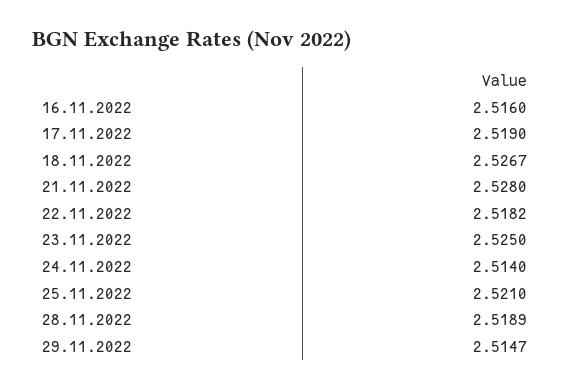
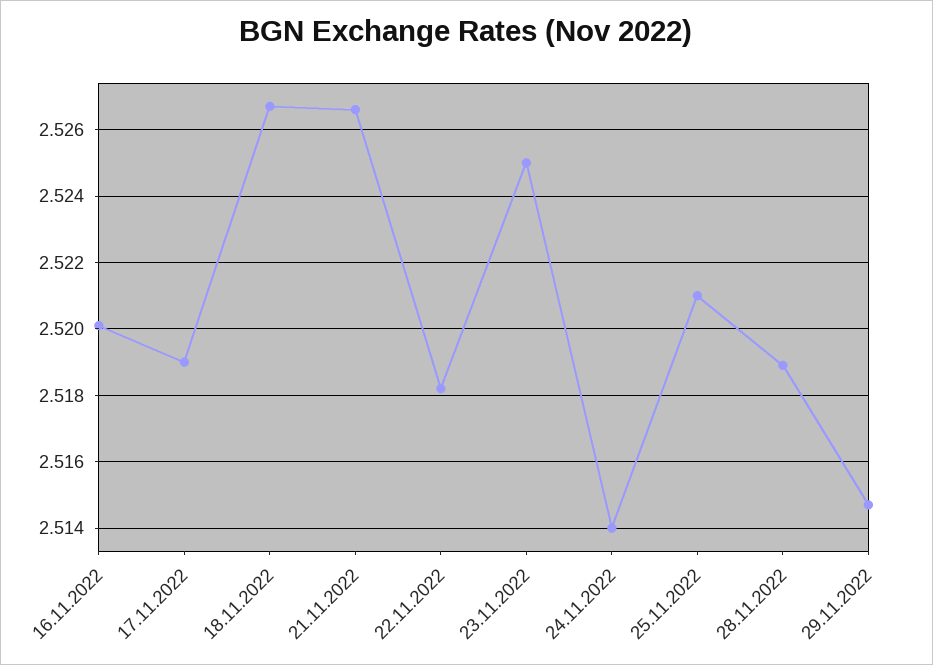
16.11.2022: 2.516 -> 2.52
21.11.2022: 2.528 -> 2.5265

